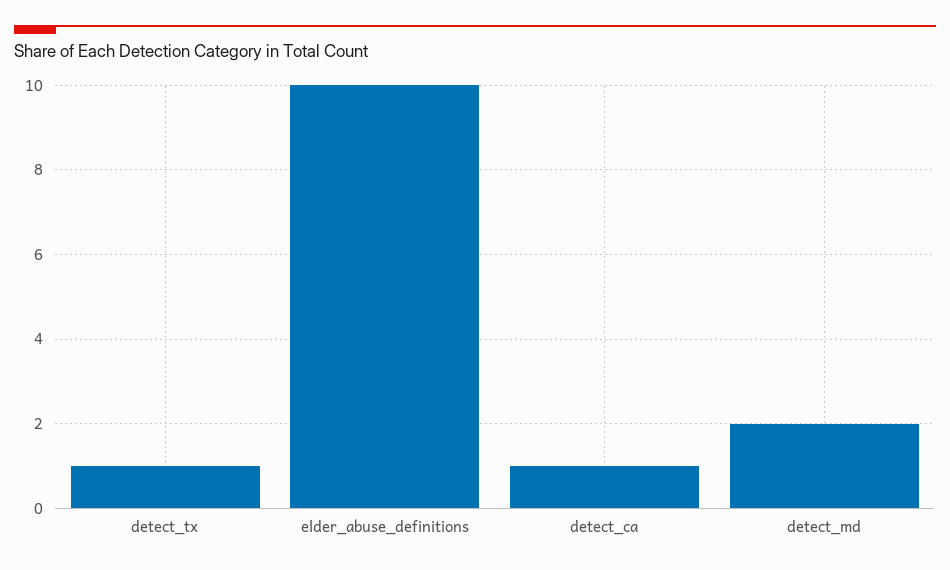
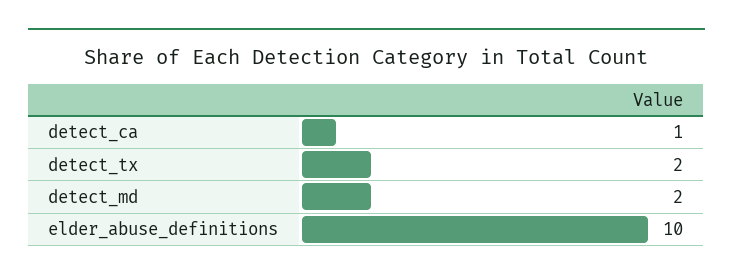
detect_tx: 1 -> 2

